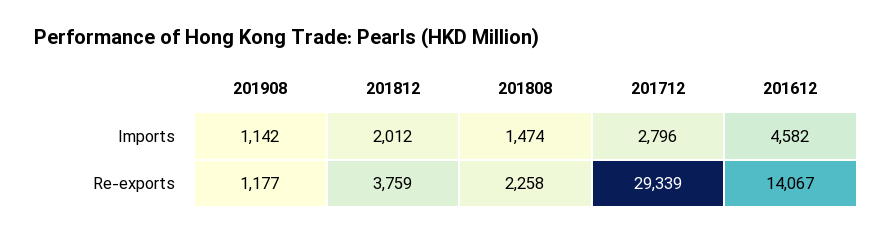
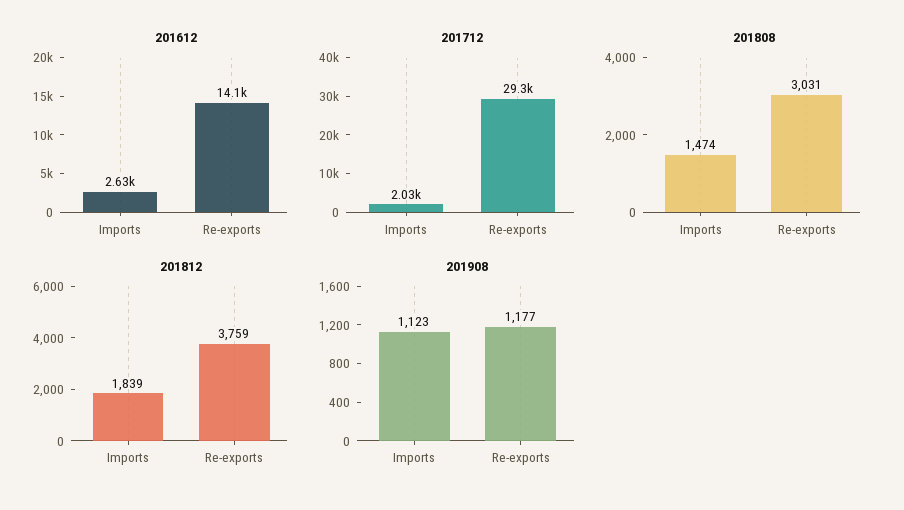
201908, Imports: 1142 -> 1123
201812, Imports: 2012 -> 1839
201712, Imports: 2796 -> 2030
201612, Imports: 4582 -> 2630
201808, Re-exports: 2258 -> 3031

